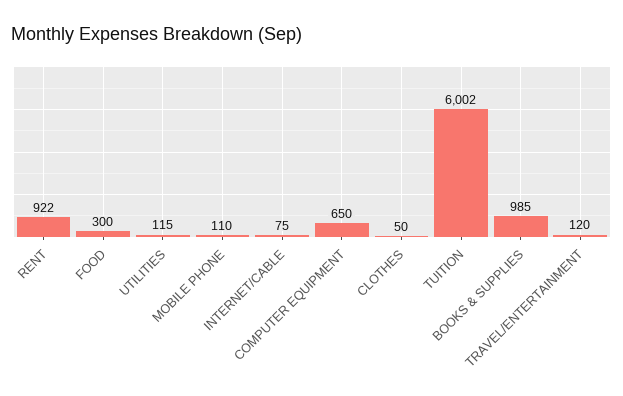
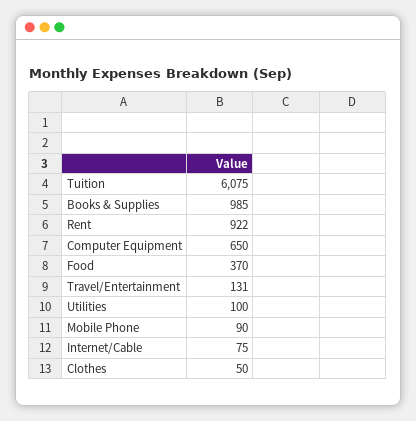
FOOD: 300 -> 370
UTILITIES: 115 -> 100
MOBILE PHONE: 110 -> 90
TUITION: 6002 -> 6075
TRAVEL/ENTERTAINMENT: 120 -> 131

